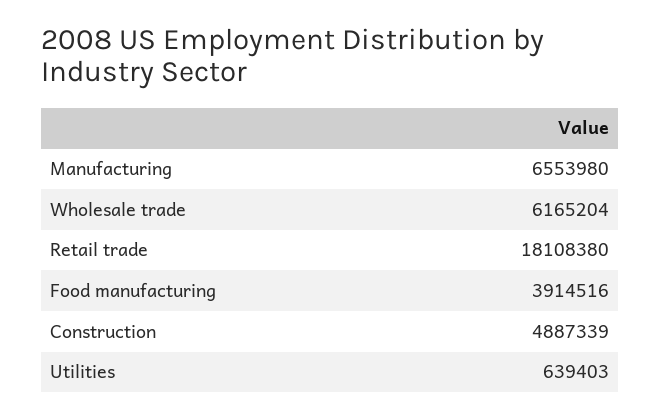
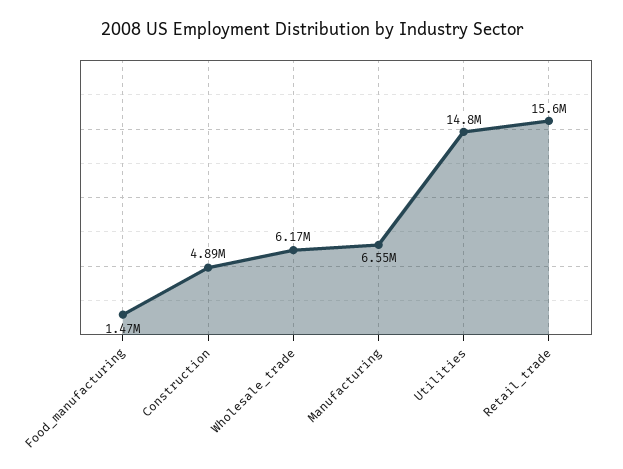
Retail trade: 18108380 -> 15600000
Food manufacturing: 3914516 -> 1470000
Utilities: 639403 -> 14800000

